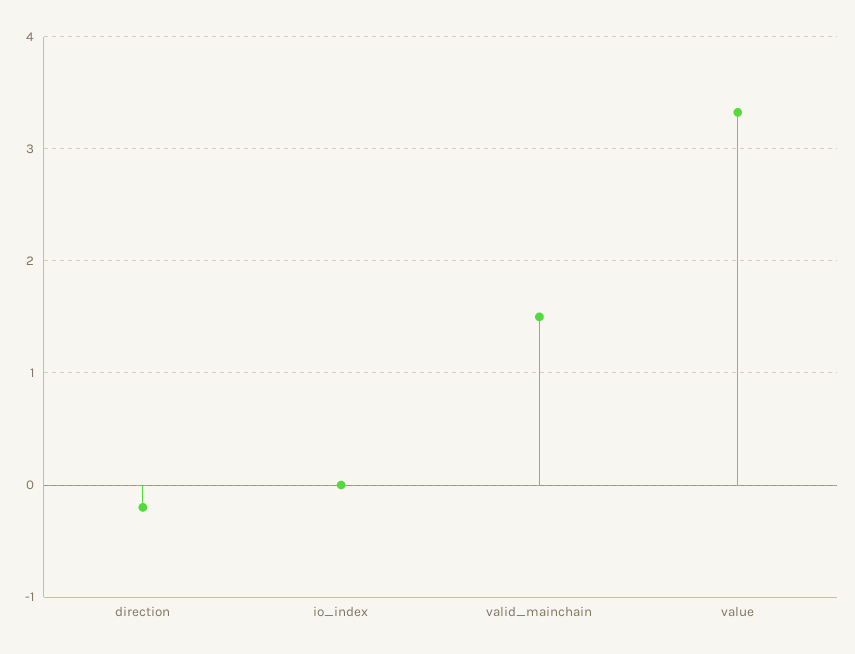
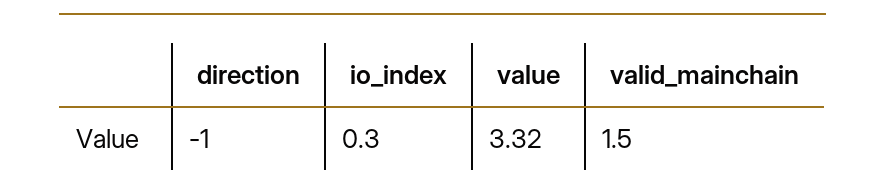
direction: -0.2 -> -1
io_index: 0 -> 0.3

